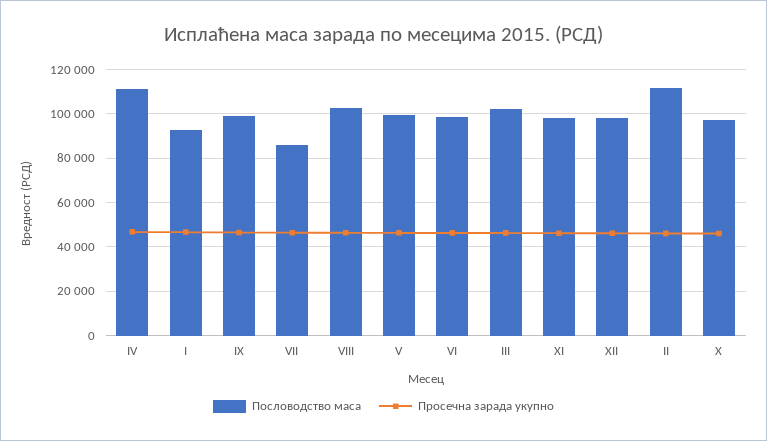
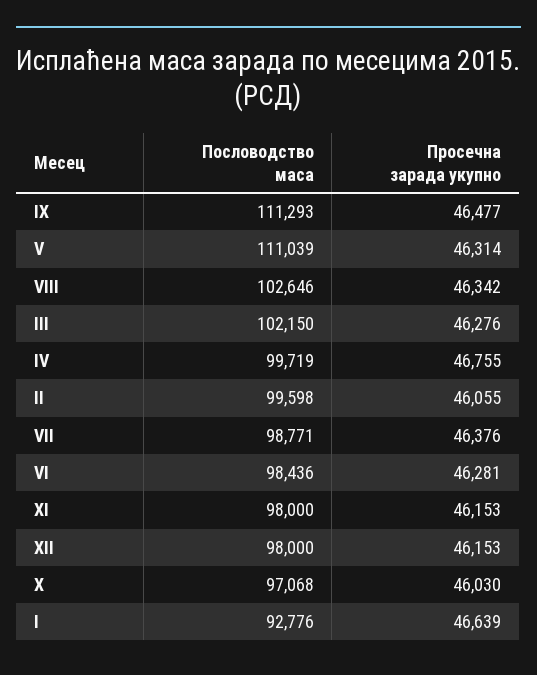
Пословодство маса, IV: 110000 -> 99719
Пословодство маса, IX: 100000 -> 111293
Пословодство маса, VII: 85000 -> 98771
Пословодство маса, V: 100000 -> 111039
Пословодство маса, II: 110000 -> 99598

